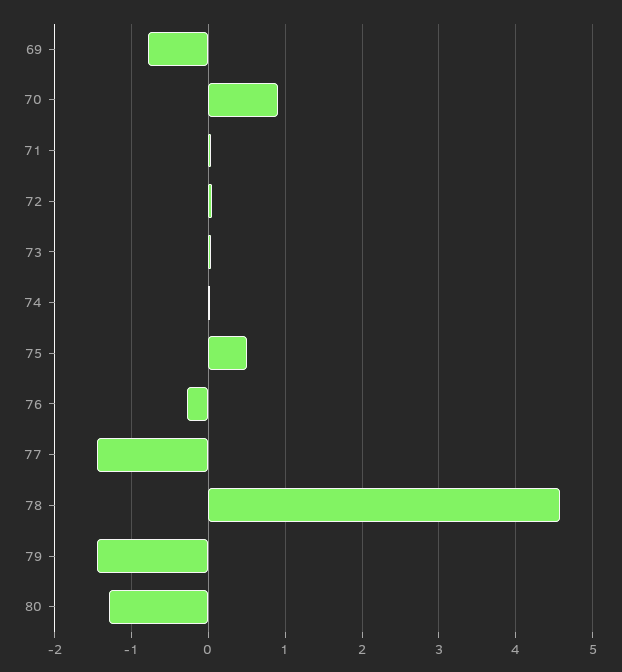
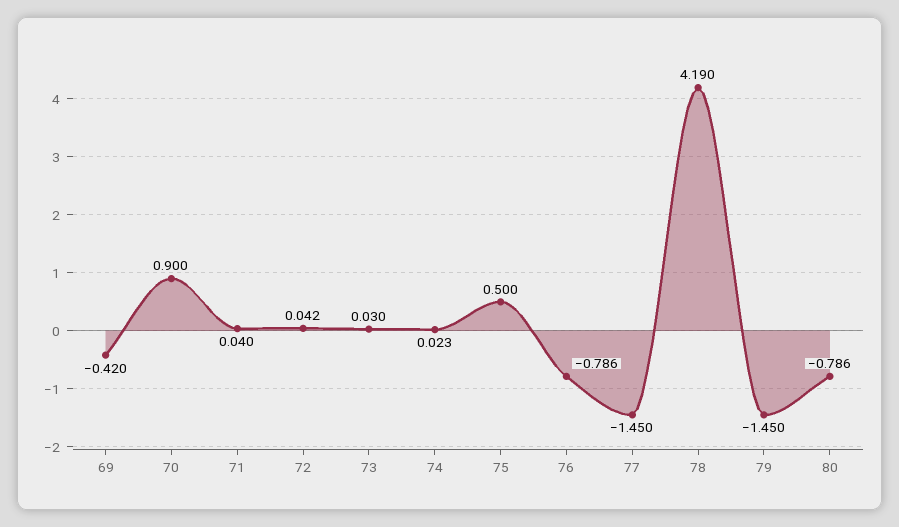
69: -0.8 -> -0.42
76: -0.3 -> -0.786
78: 4.6 -> 4.19
80: -1.3 -> -0.786

